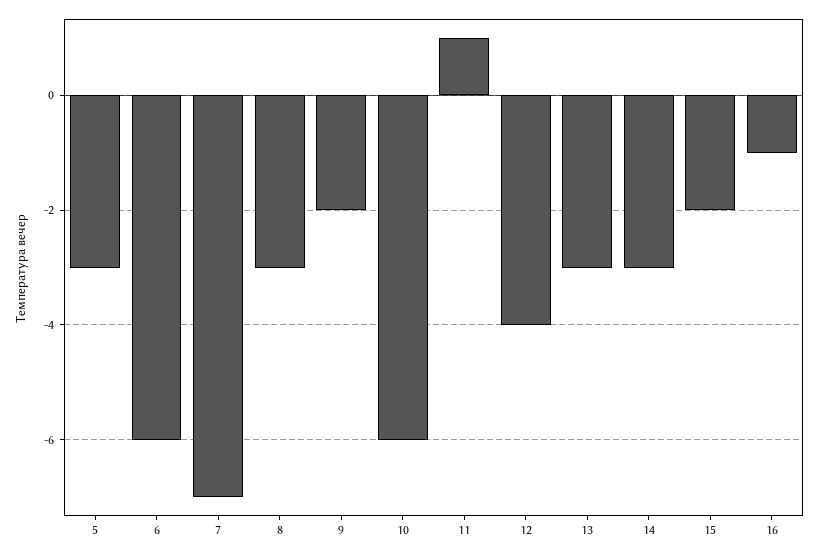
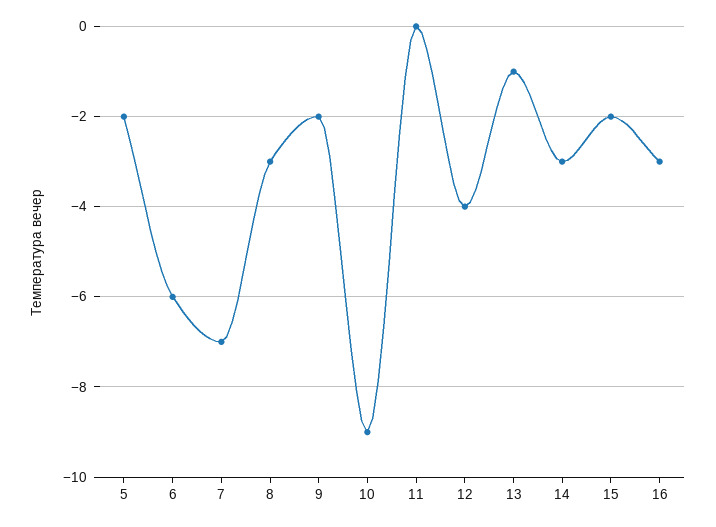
5: -3 -> -2
10: -6 -> -9
11: 1 -> 0
13: -3 -> -1
16: -1 -> -3

